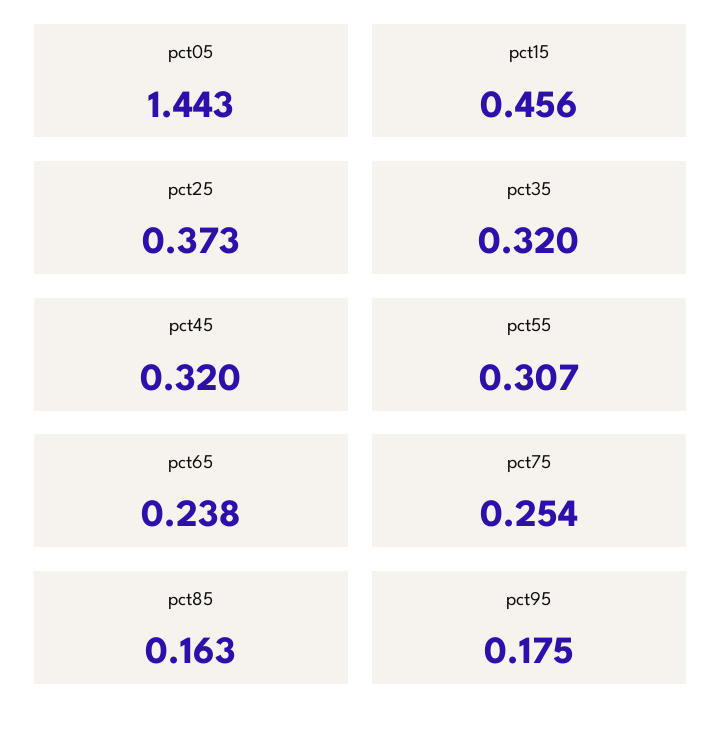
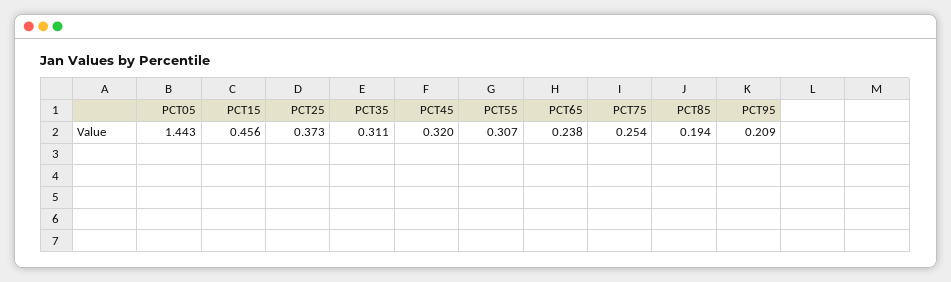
pct35: 0.32 -> 0.311
pct85: 0.163 -> 0.194
pct95: 0.175 -> 0.209

